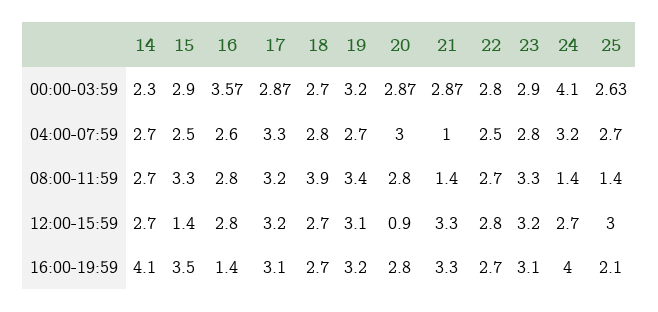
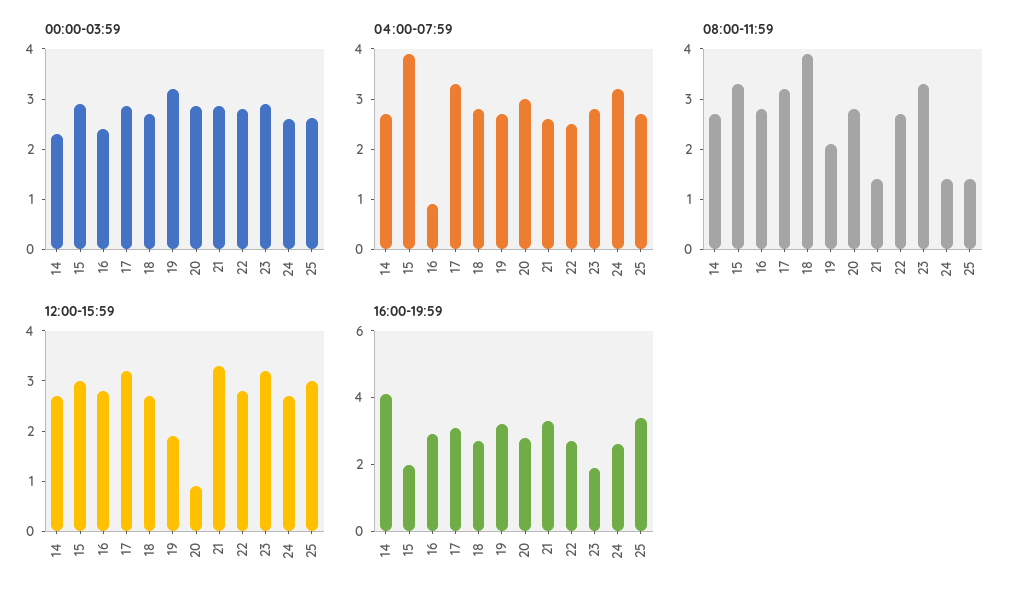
00:00-03:59, 16: 3.57 -> 2.4
00:00-03:59, 24: 4.1 -> 2.6
04:00-07:59, 15: 2.5 -> 4
04:00-07:59, 16: 2.6 -> 1
04:00-07:59, 21: 1 -> 2.5
08:00-11:59, 19: 3.4 -> 2
12:00-15:59, 15: 1.4 -> 3
12:00-15:59, 19: 3.1 -> 2
16:00-19:59, 15: 3.5 -> 2
16:00-19:59, 16: 1.4 -> 3
16:00-19:59, 23: 3.1 -> 2
16:00-19:59, 24: 4 -> 2.5
16:00-19:59, 25: 2.1 -> 3.5

